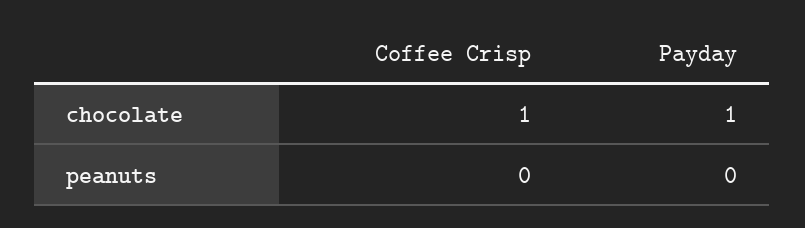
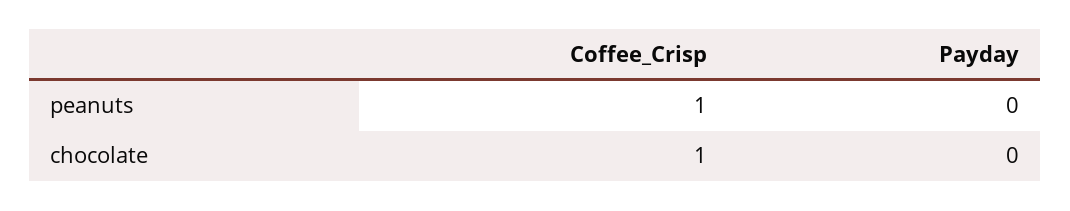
Payday, chocolate: 1 -> 0
Coffee Crisp, peanuts: 0 -> 1

